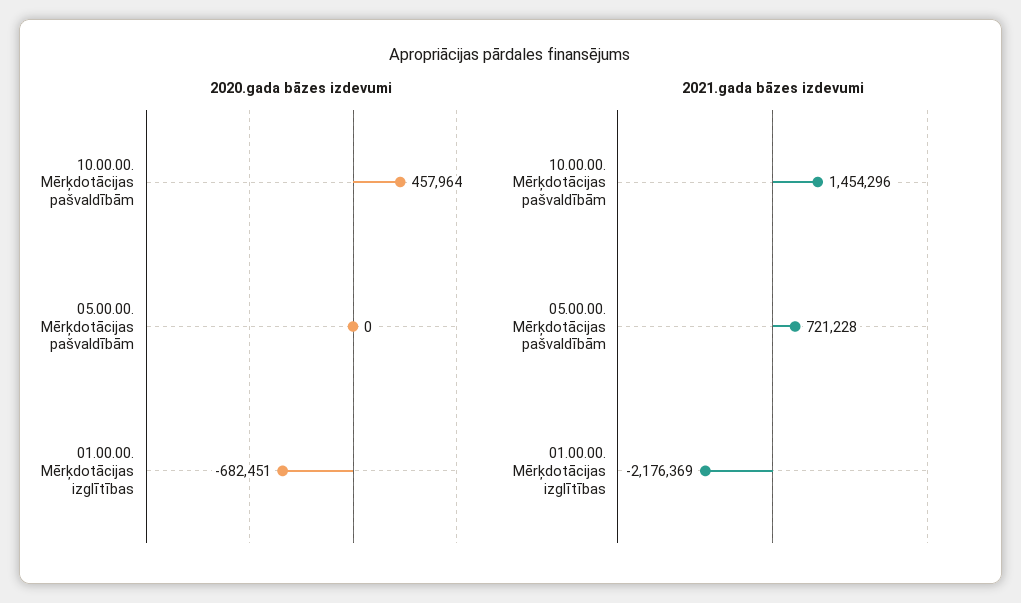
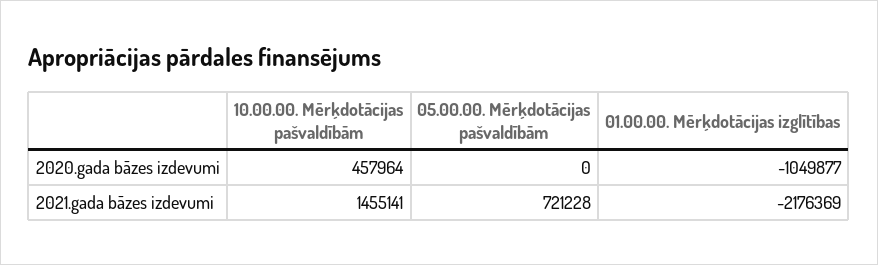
2020.gada bāzes izdevumi, 01.00.00. Mērķdotācijas izglītības: -682451 -> -1049877
2021.gada bāzes izdevumi, 10.00.00. Mērķdotācijas pašvaldībām: 1454296 -> 1455141

